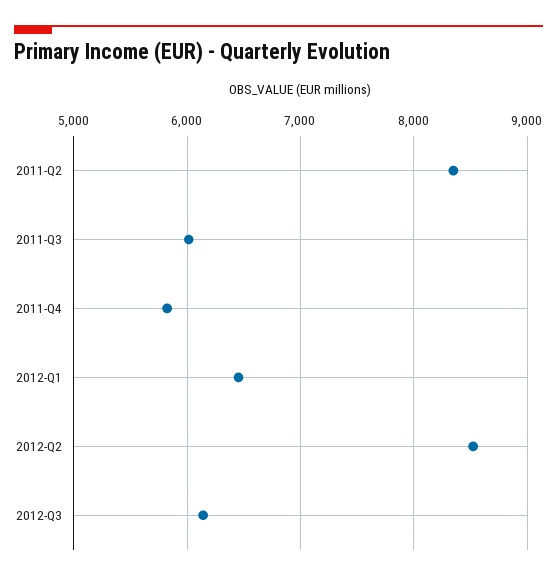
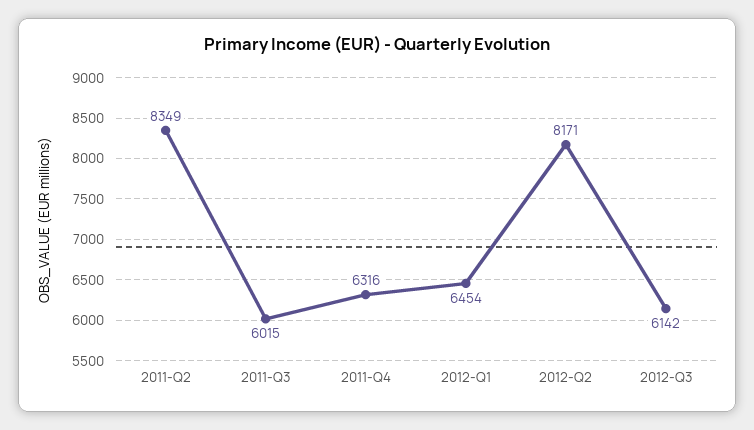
2011-Q4: 5800 -> 6316
2012-Q2: 8500 -> 8171

